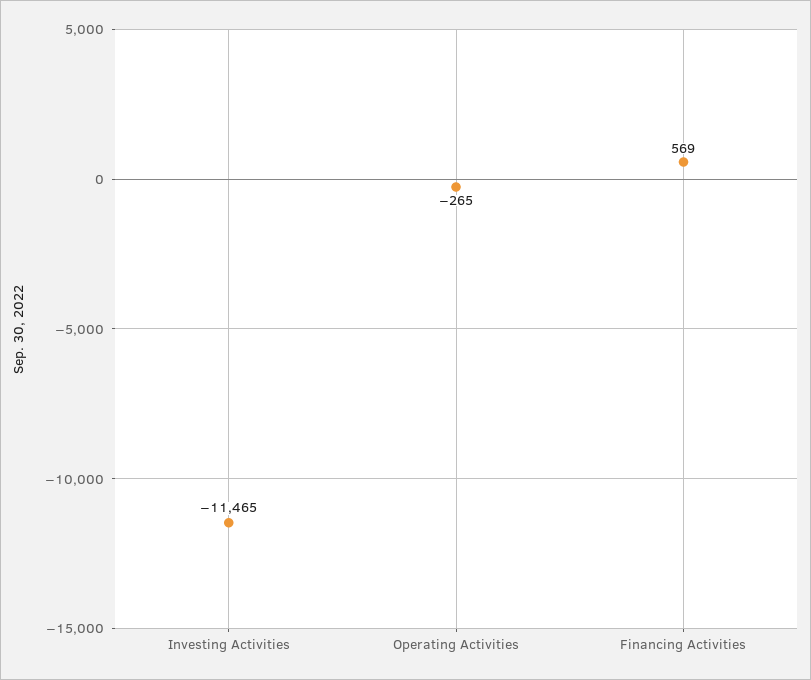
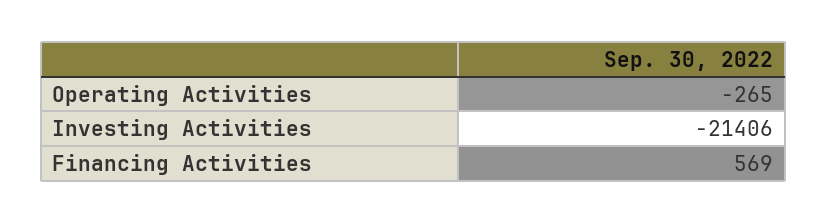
Investing Activities: -11465 -> -21406

